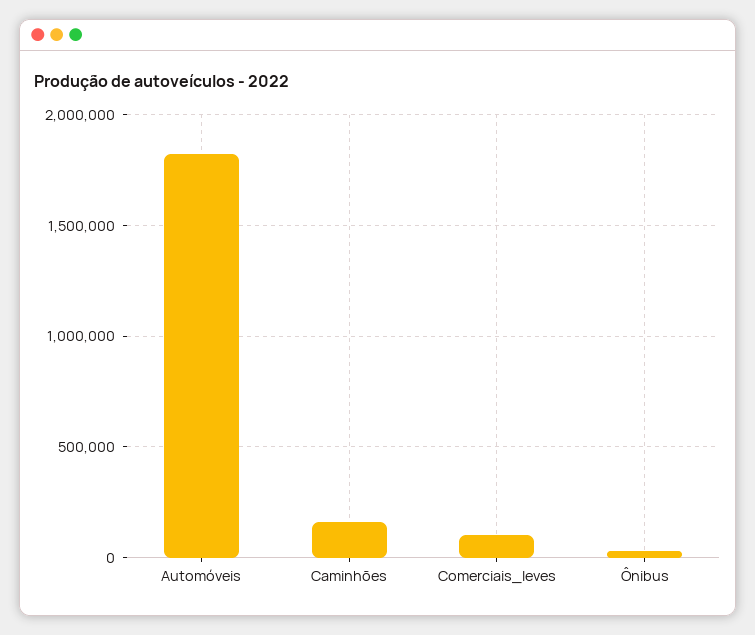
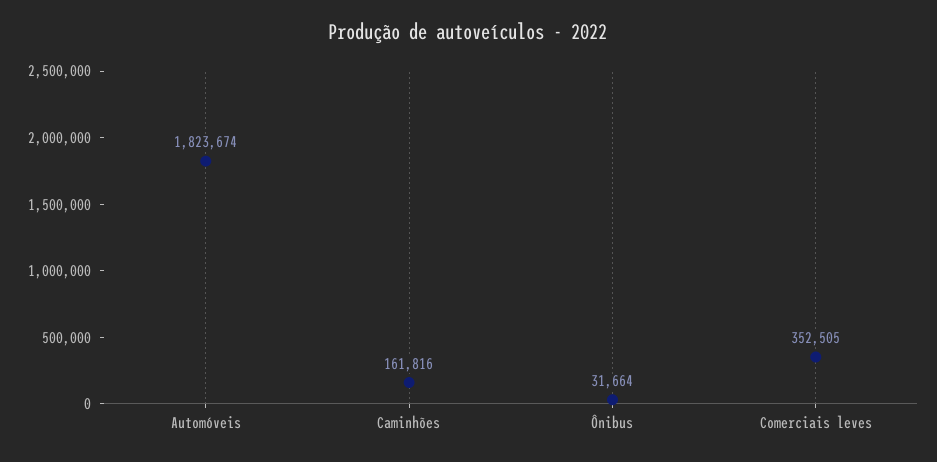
Comerciais_leves: 100000 -> 352505

